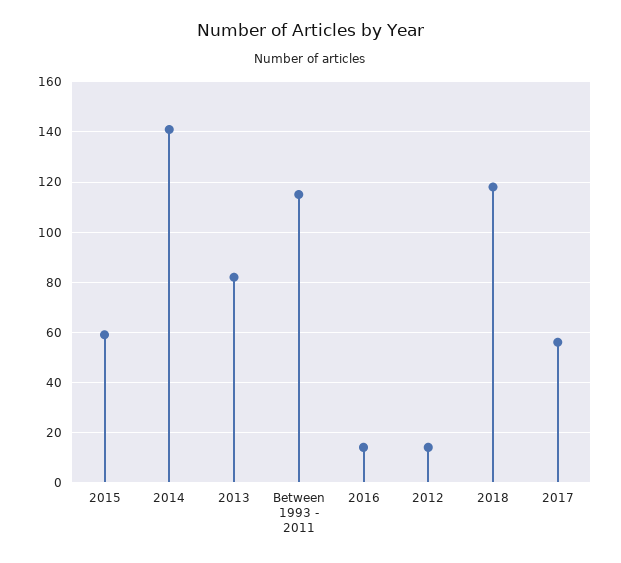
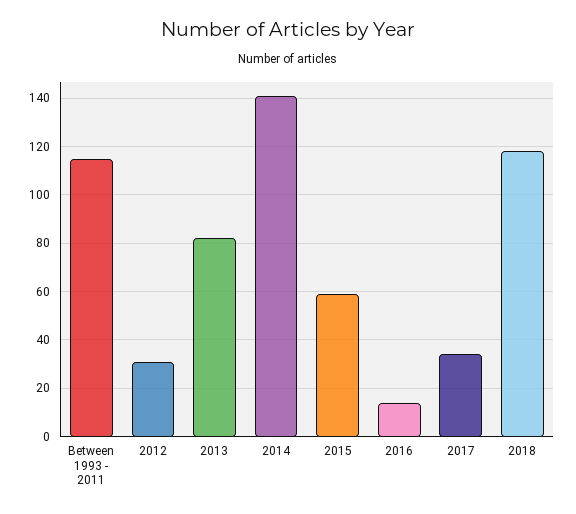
2012: 15 -> 30
2017: 55 -> 35

